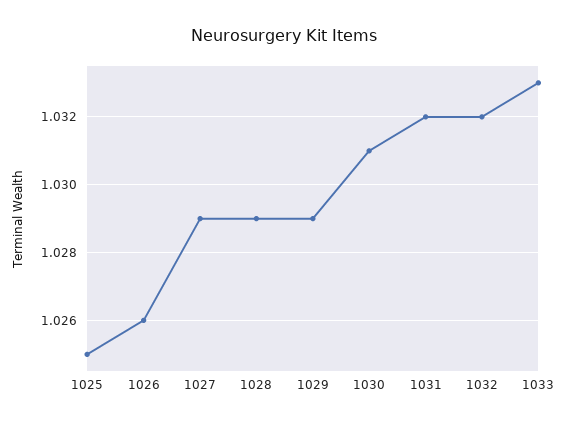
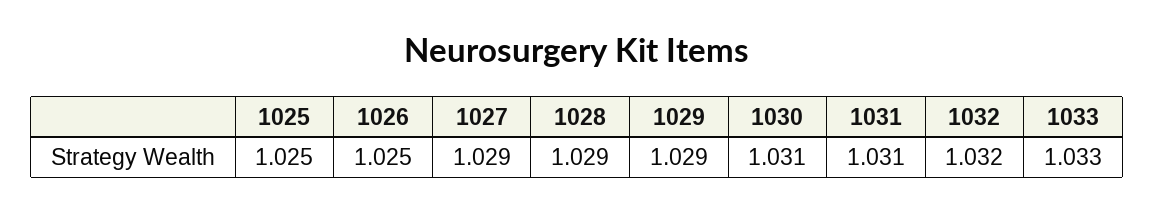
1026: 1.026 -> 1.025
1031: 1.032 -> 1.031

